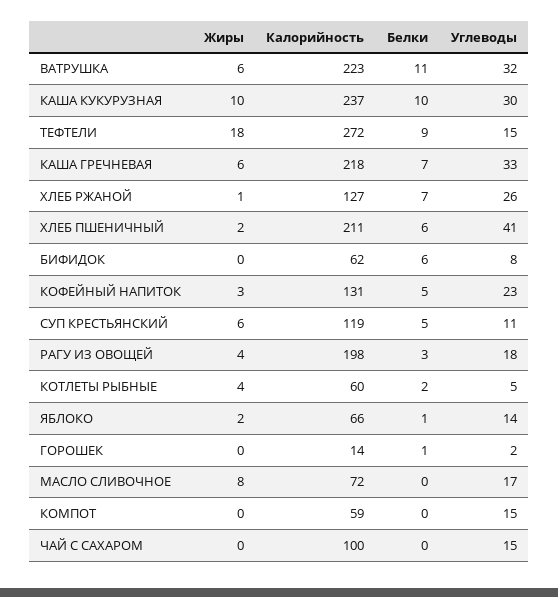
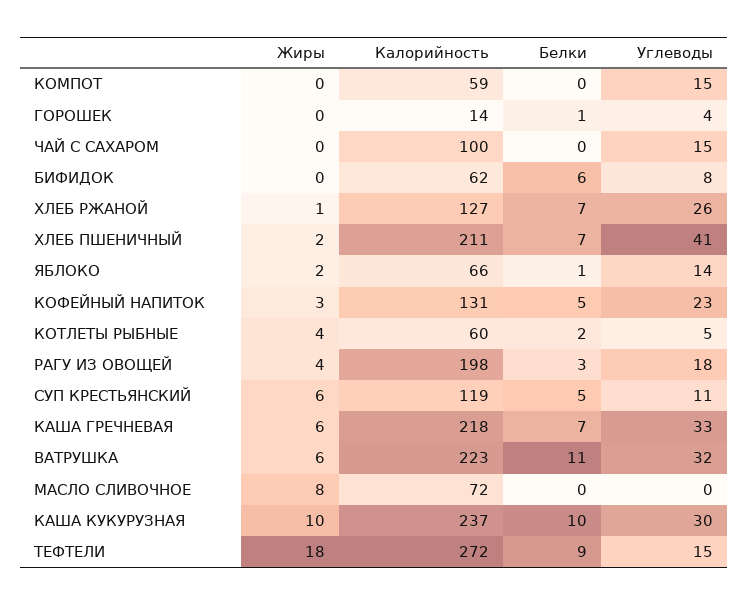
Белки, ХЛЕБ ПШЕНИЧНЫЙ: 6 -> 7
Углеводы, ГОРОШЕК: 2 -> 4
Углеводы, МАСЛО СЛИВОЧНОЕ: 17 -> 0

